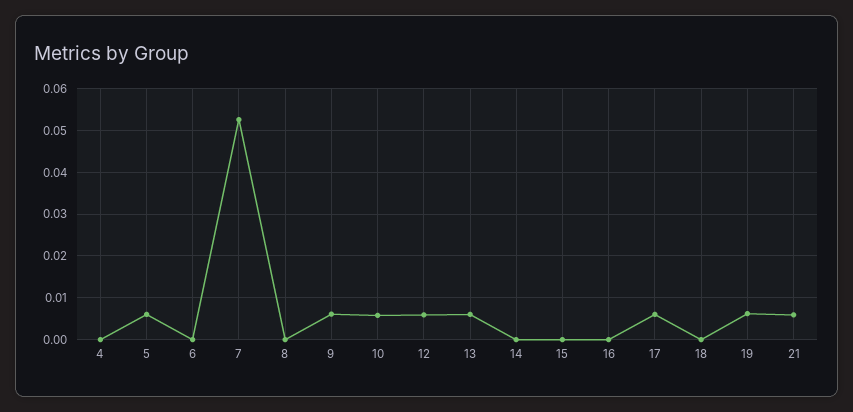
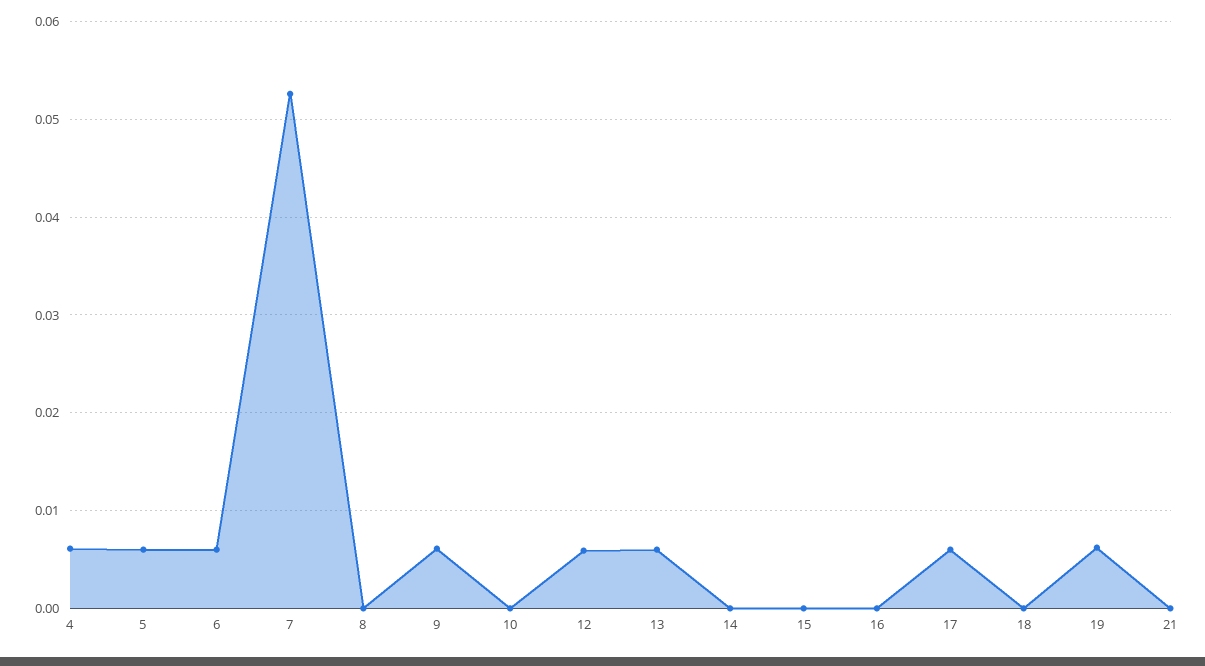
4: 0 -> 0.006
6: 0 -> 0.006
10: 0.006 -> 0
21: 0.006 -> 0

